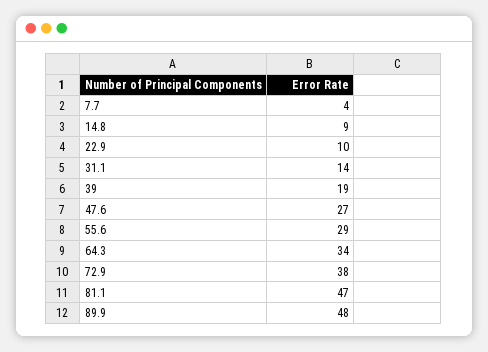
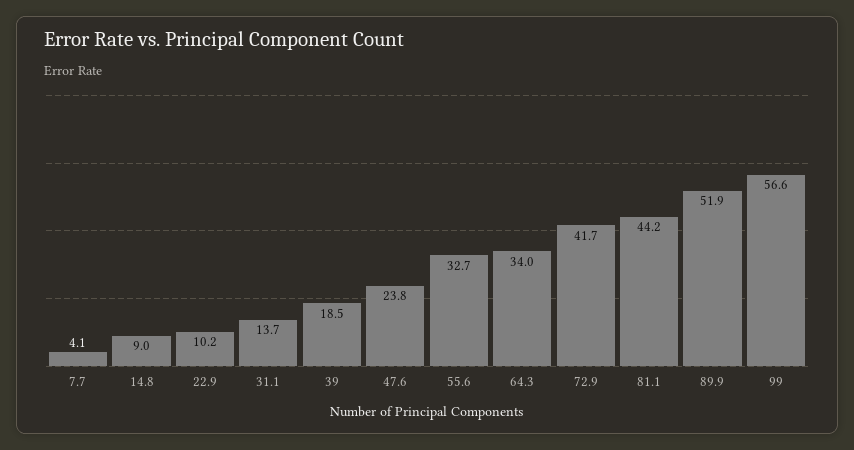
47.6: 27 -> 23.8
55.6: 29 -> 32.7
72.9: 38 -> 41.7
81.1: 47 -> 44.2
89.9: 48 -> 51.9
99: none -> 56.6

